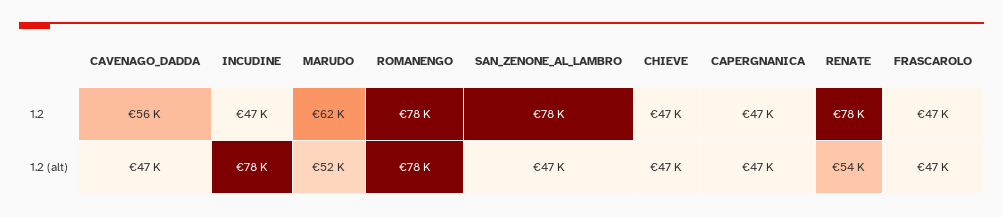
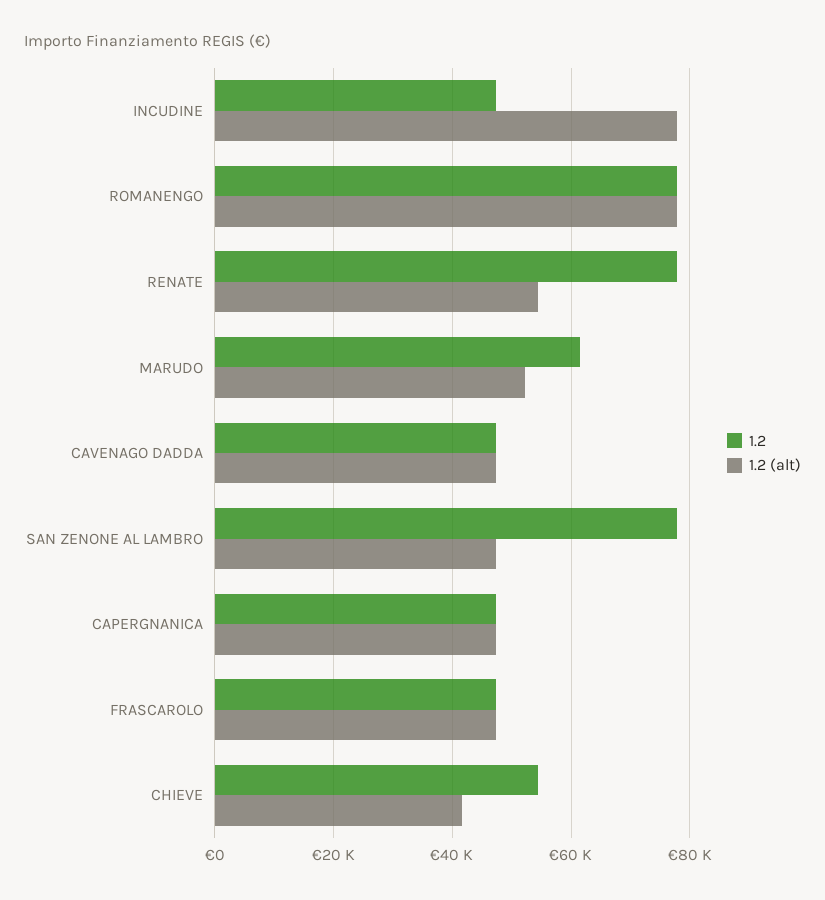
1.2, CAVENAGO_DADDA: 56000 -> 48000
1.2, CHIEVE: 47000 -> 54000
1.2 (alt), CHIEVE: 47000 -> 42000

